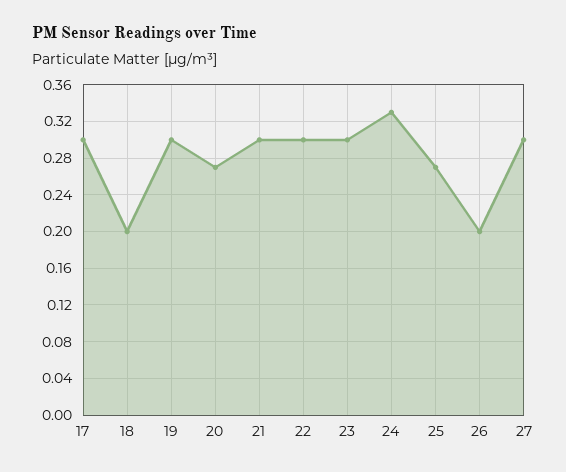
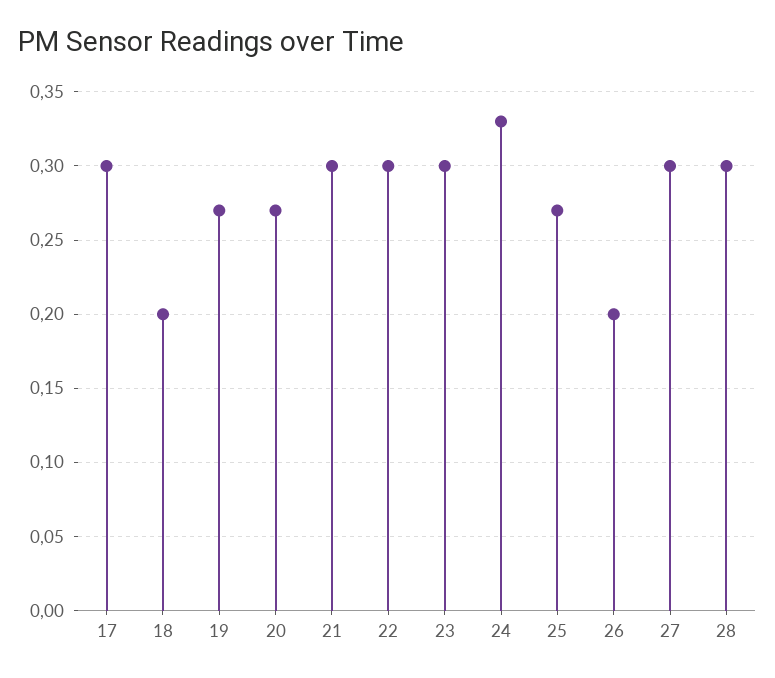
19: 0.3 -> 0.27
28: none -> 0.3

